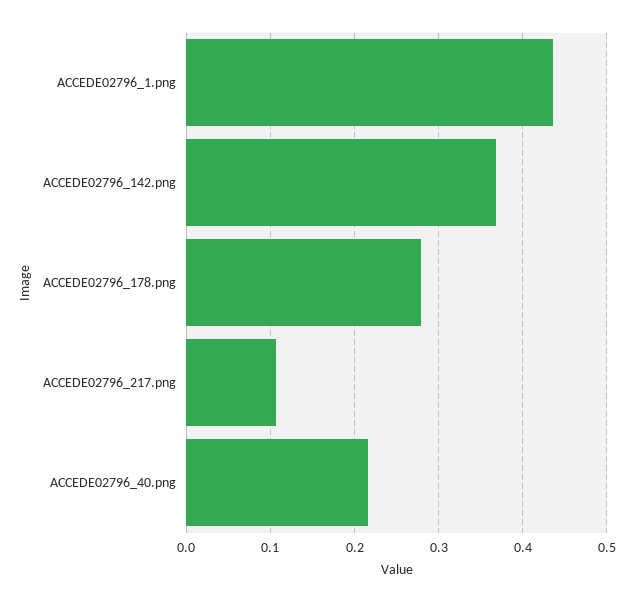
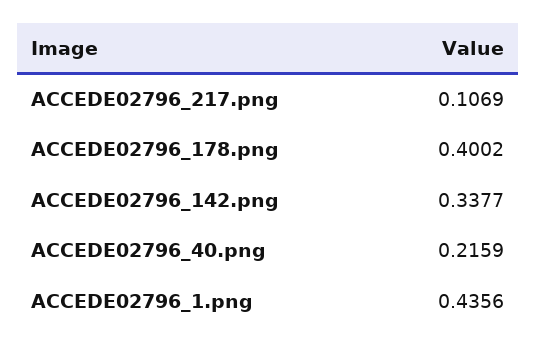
ACCEDE02796_142.png: 0.37 -> 0.3377
ACCEDE02796_178.png: 0.28 -> 0.4002

